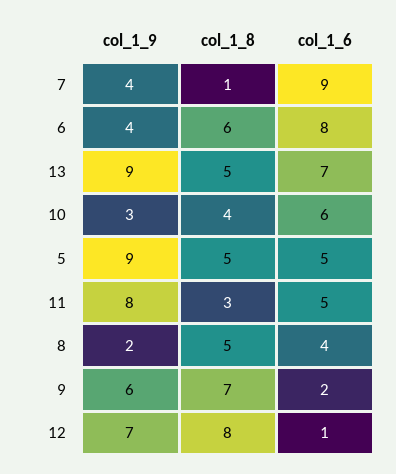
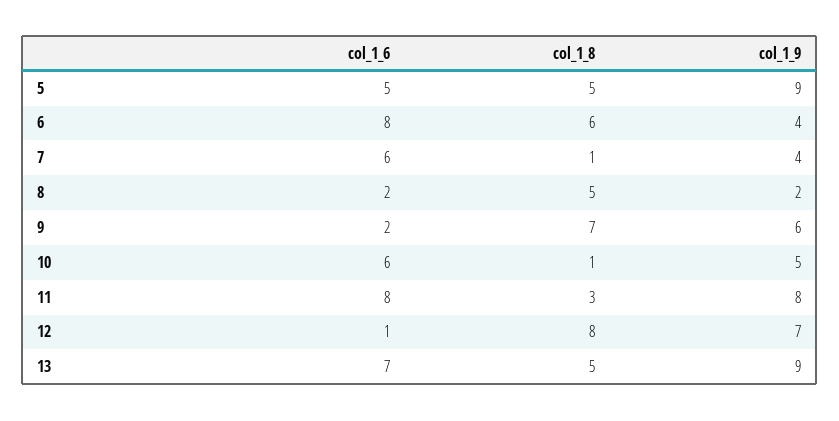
col_1_6, 7: 9 -> 6
col_1_9, 10: 3 -> 5
col_1_8, 10: 4 -> 1
col_1_6, 11: 5 -> 8
col_1_6, 8: 4 -> 2

